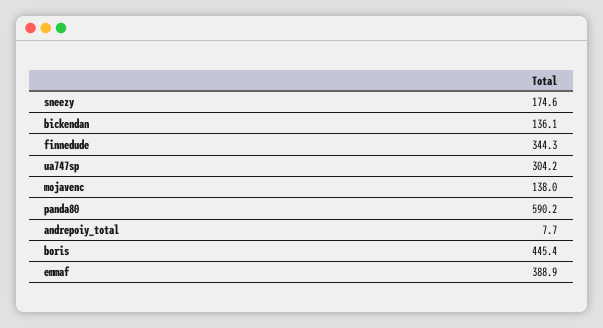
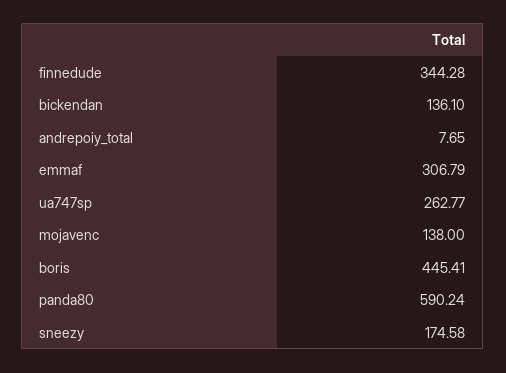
ua747sp: 304.2 -> 262.77
emmaf: 388.9 -> 306.79

